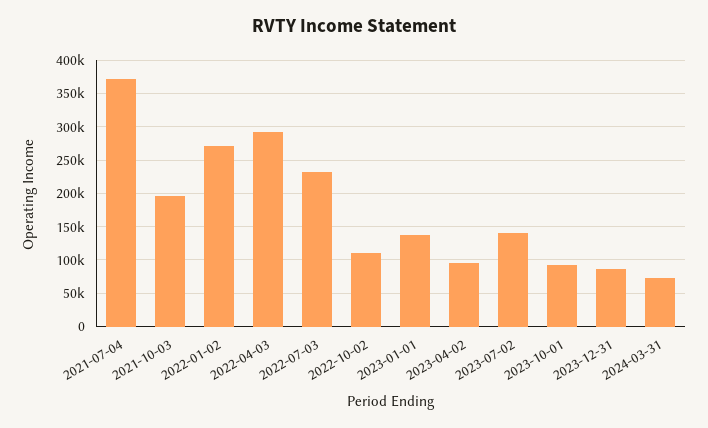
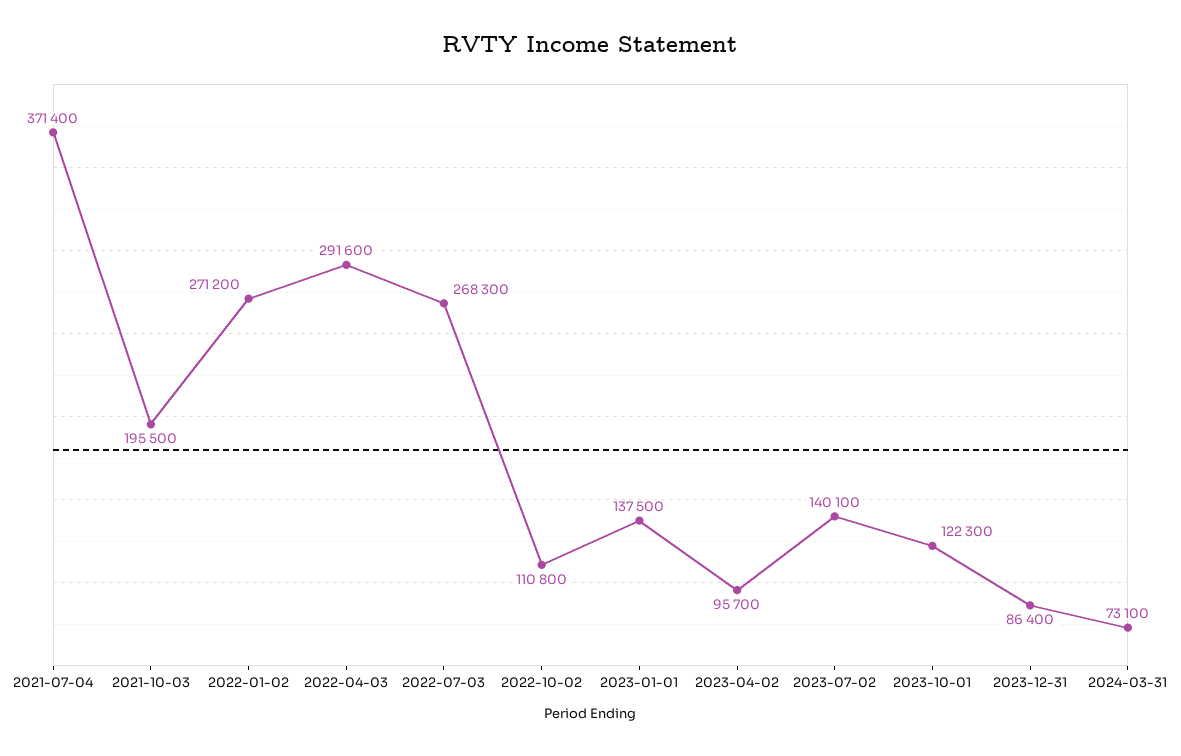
2022-07-03: 230000 -> 268300
2023-10-01: 90000 -> 122300

